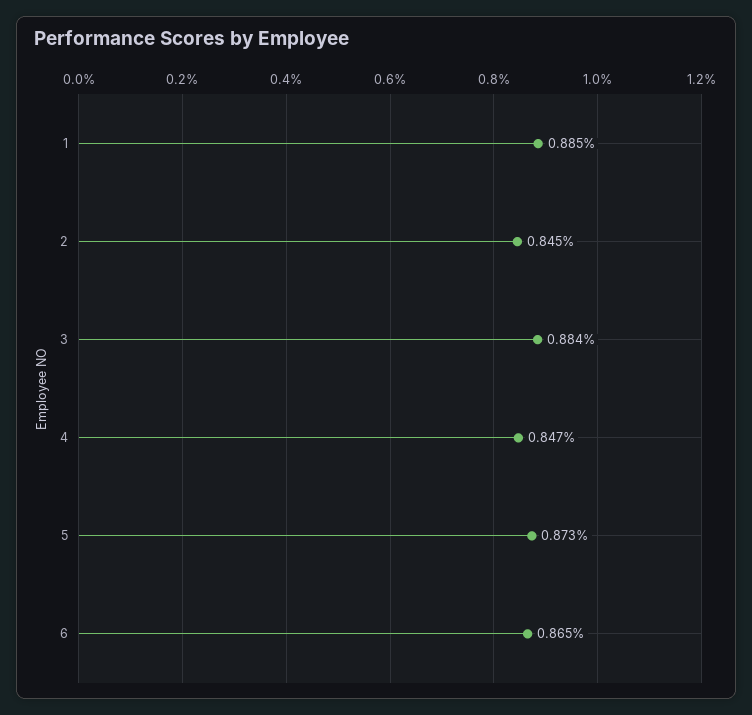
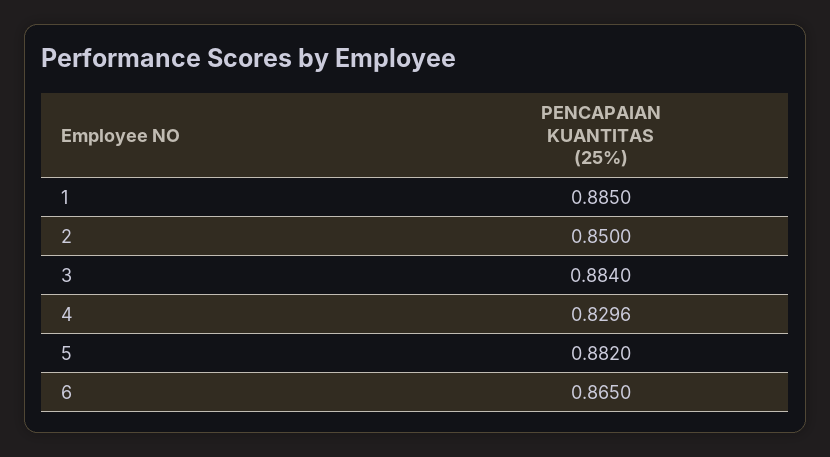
2: 0.845 -> 0.85
4: 0.847 -> 0.8296
5: 0.873 -> 0.882

